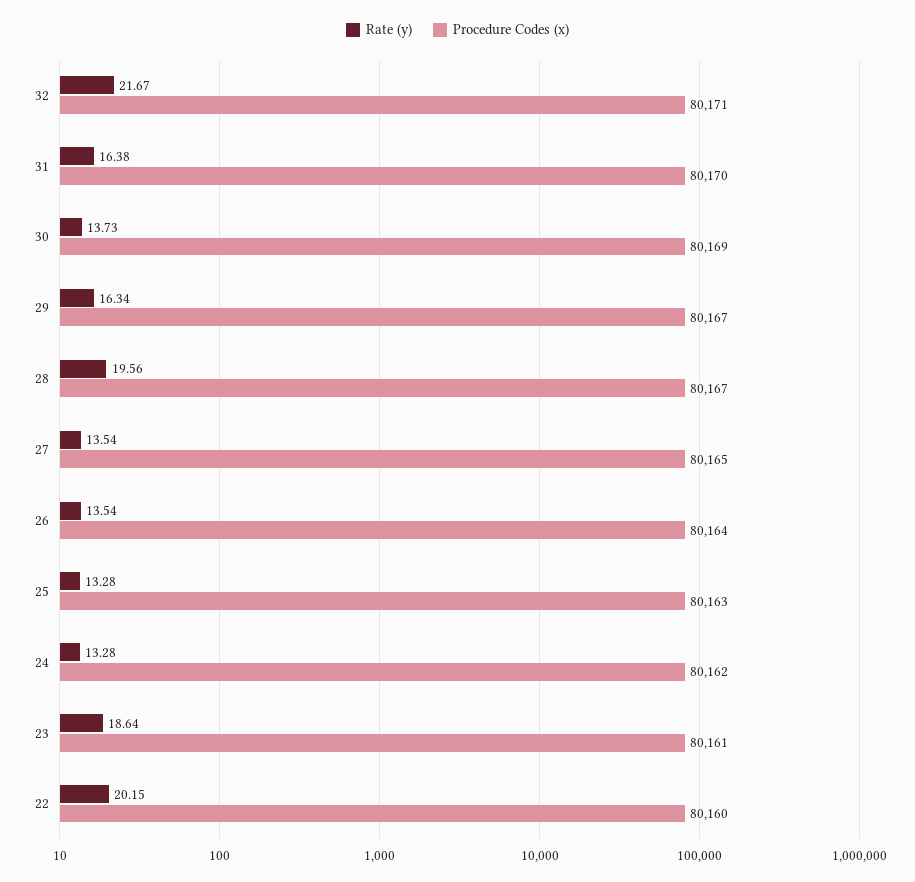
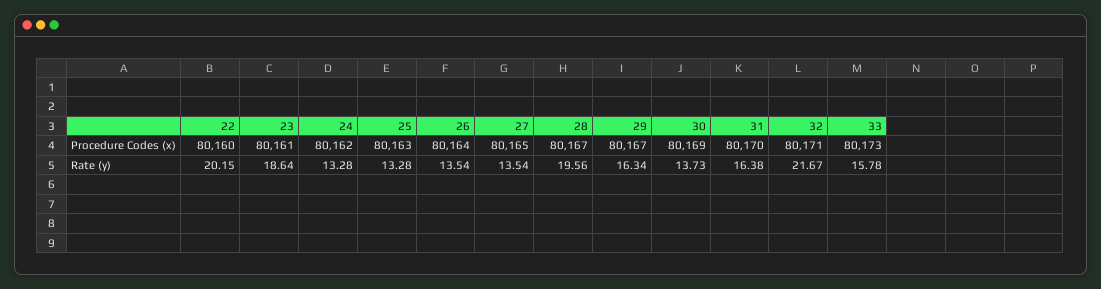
Procedure Codes (x), 33: none -> 80173
Rate (y), 33: none -> 15.78

